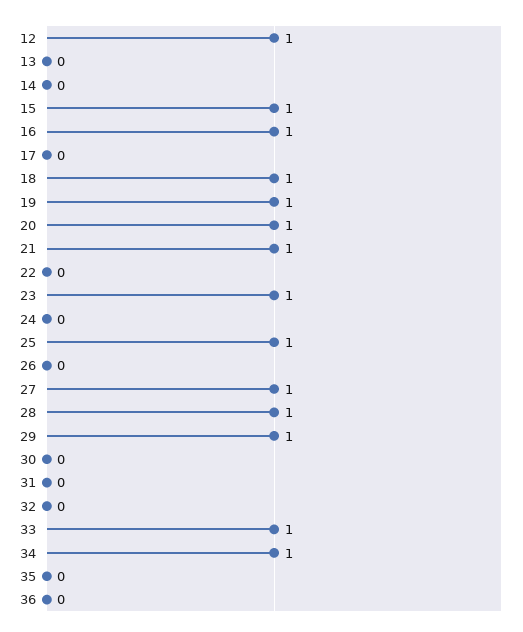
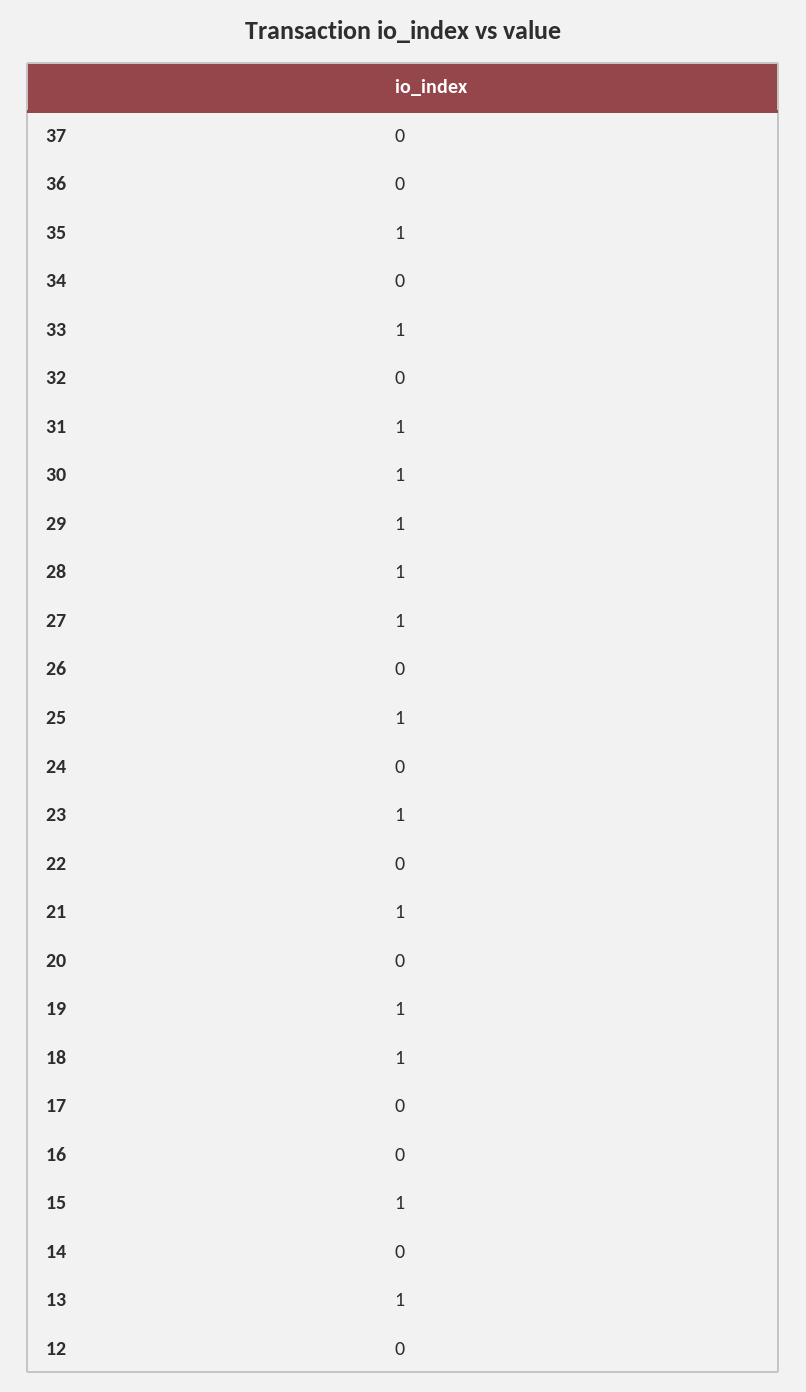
12: 1 -> 0
13: 0 -> 1
16: 1 -> 0
20: 1 -> 0
30: 0 -> 1
31: 0 -> 1
34: 1 -> 0
35: 0 -> 1
37: none -> 0

